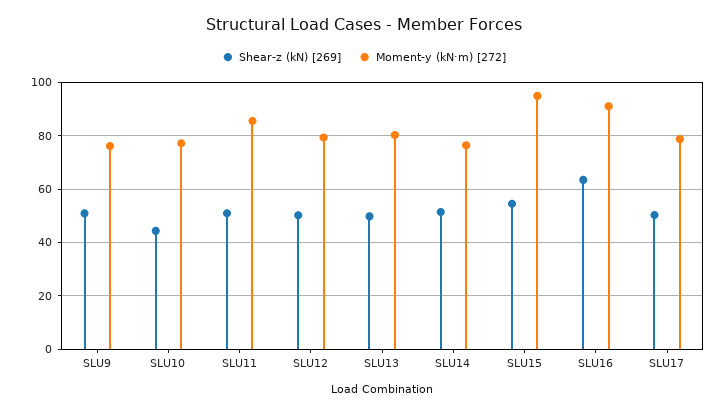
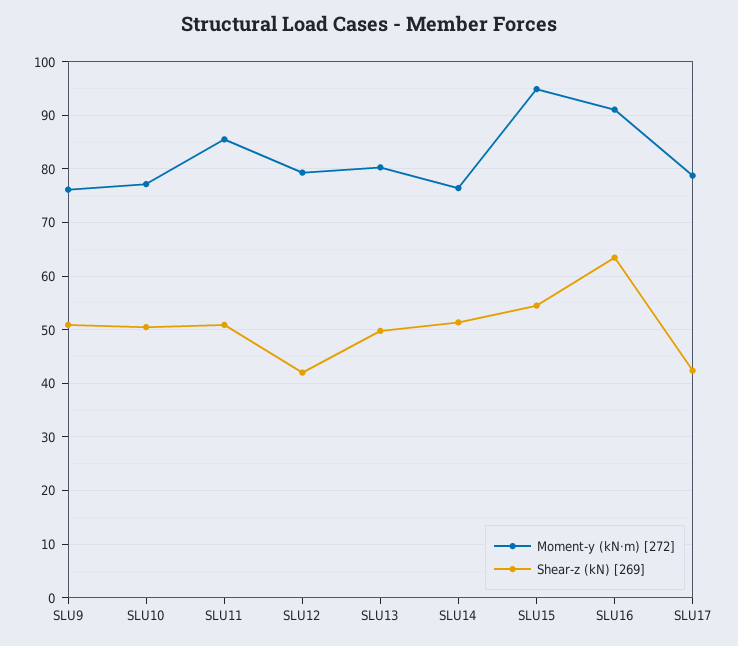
Shear-z (kN) [269], SLU10: 45 -> 50
Shear-z (kN) [269], SLU12: 50 -> 42
Shear-z (kN) [269], SLU17: 50 -> 42

